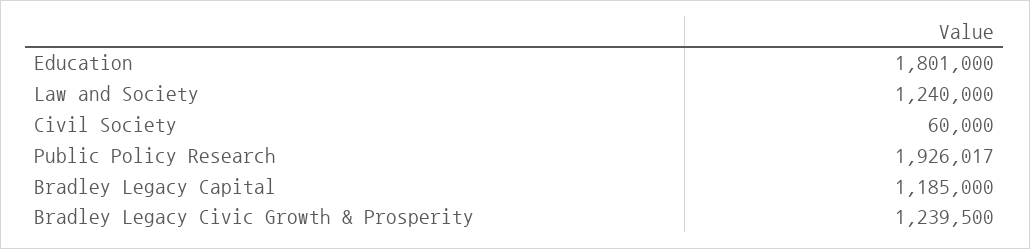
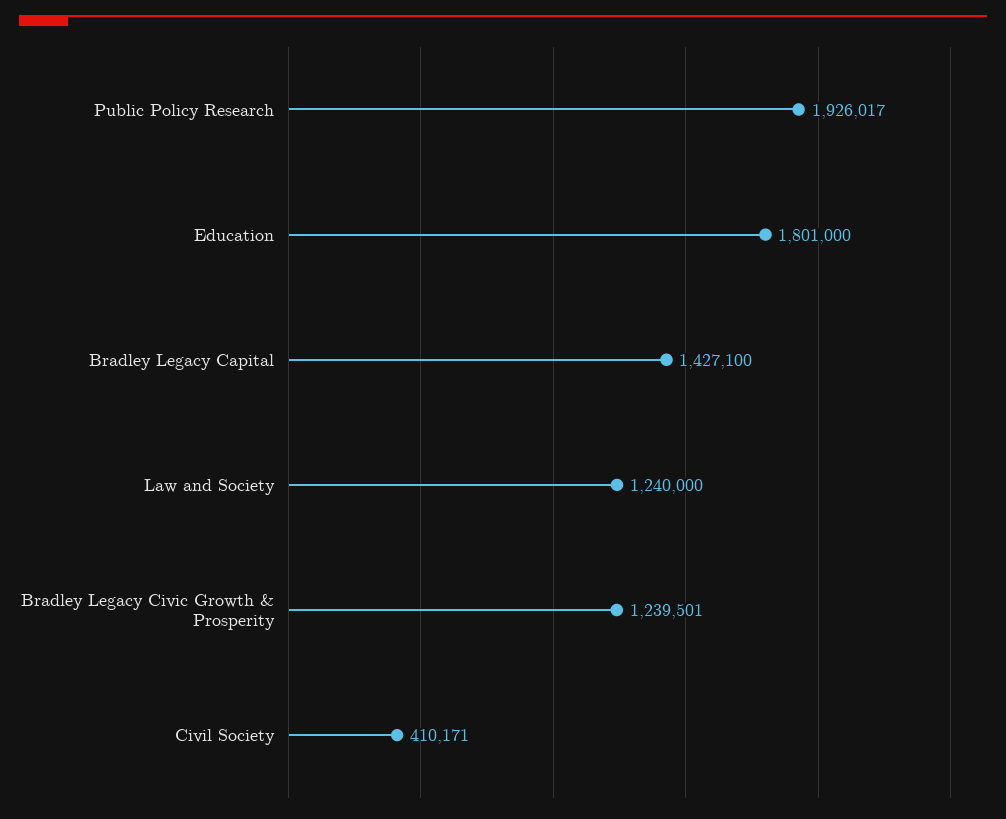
Civil Society: 60000 -> 410171
Bradley Legacy Capital: 1185000 -> 1427100
Bradley Legacy Civic Growth & Prosperity: 1239500 -> 1239501

